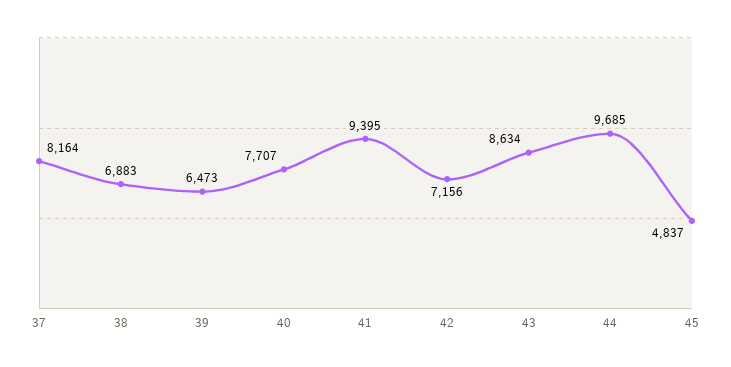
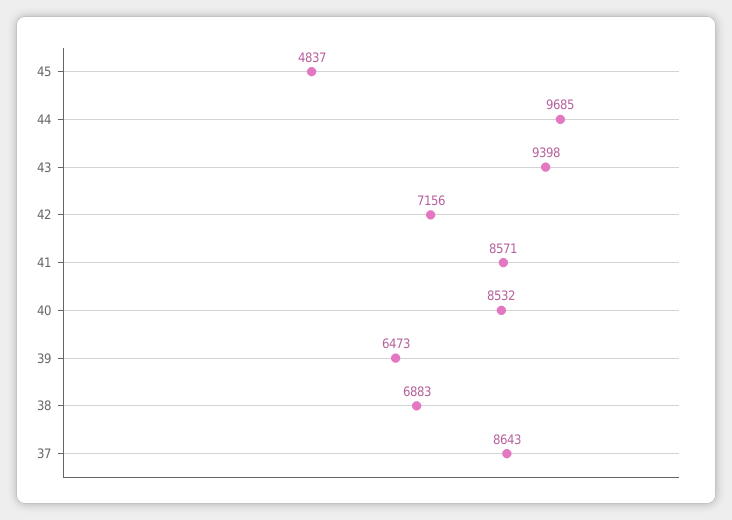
37: 8164 -> 8643
40: 7707 -> 8532
41: 9395 -> 8571
43: 8634 -> 9398

